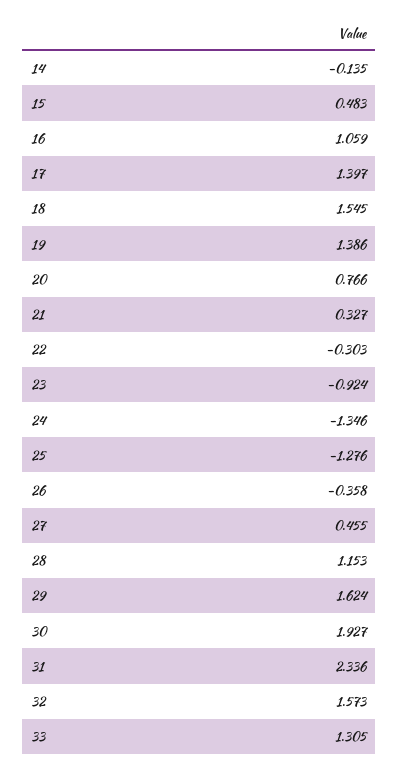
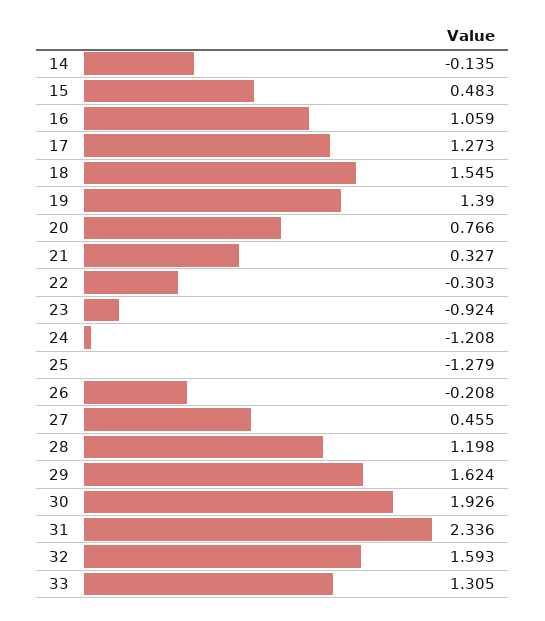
17: 1.397 -> 1.273
19: 1.386 -> 1.39
24: -1.346 -> -1.208
25: -1.276 -> -1.279
26: -0.358 -> -0.208
28: 1.153 -> 1.198
30: 1.927 -> 1.926
32: 1.573 -> 1.593

